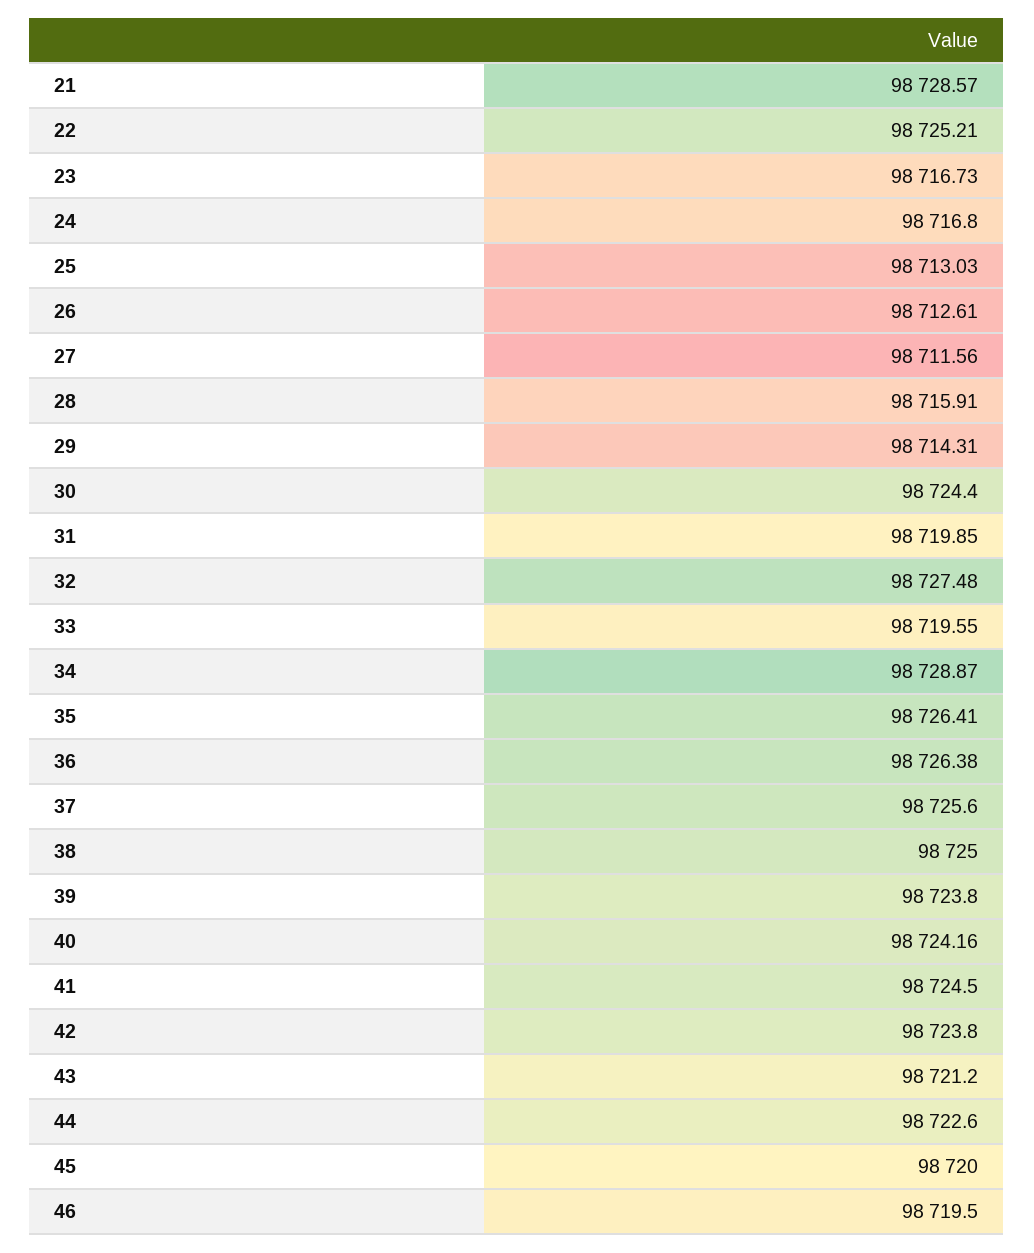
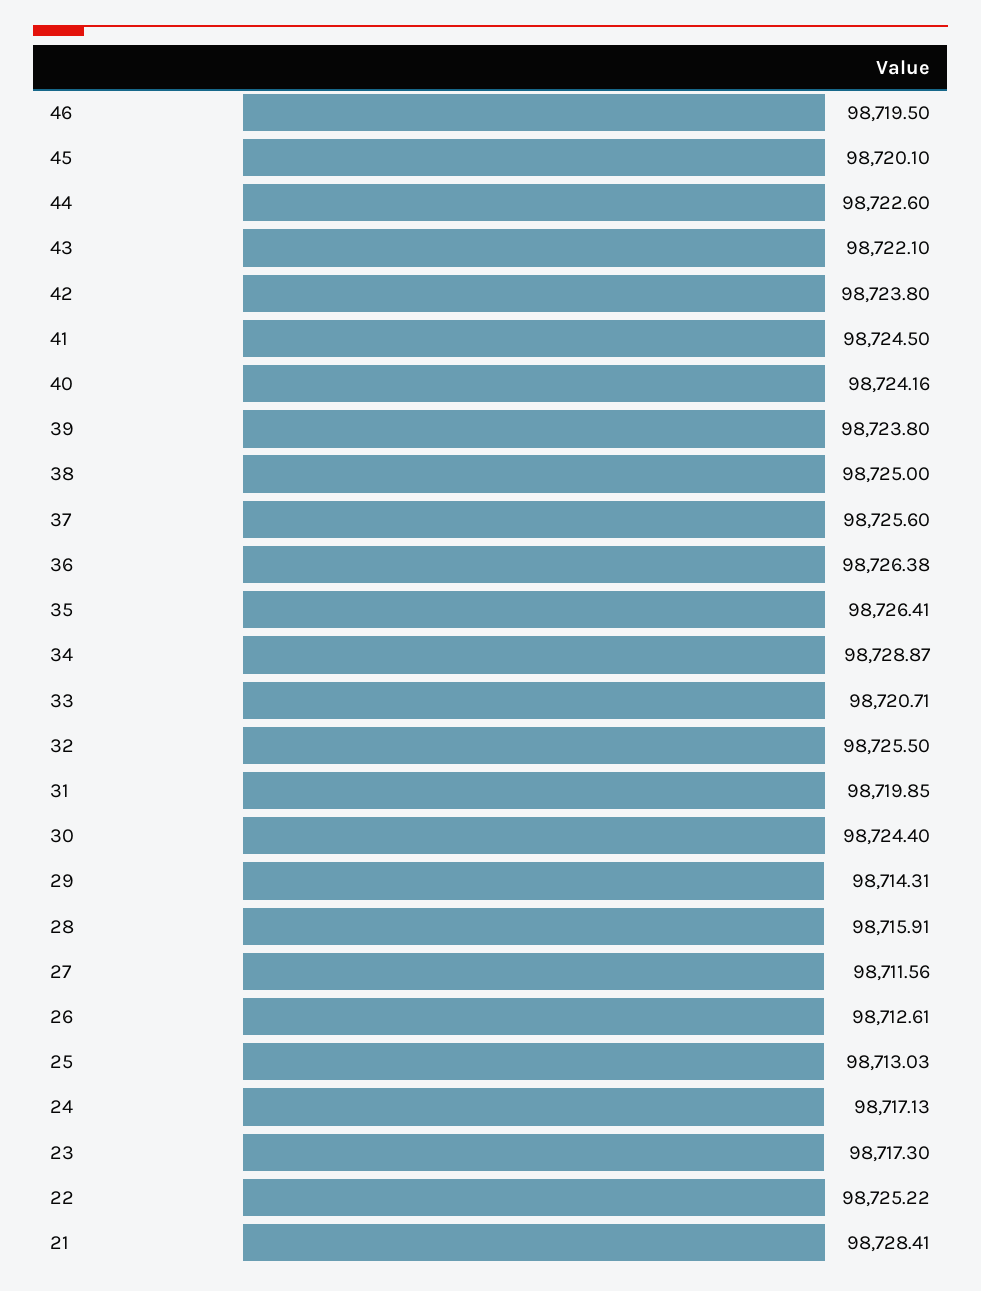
21: 98728.57 -> 98728.41
22: 98725.21 -> 98725.22
23: 98716.73 -> 98717.3
24: 98716.8 -> 98717.13
32: 98727.48 -> 98725.5
33: 98719.55 -> 98720.71
43: 98721.2 -> 98722.1
45: 98720 -> 98720.1

